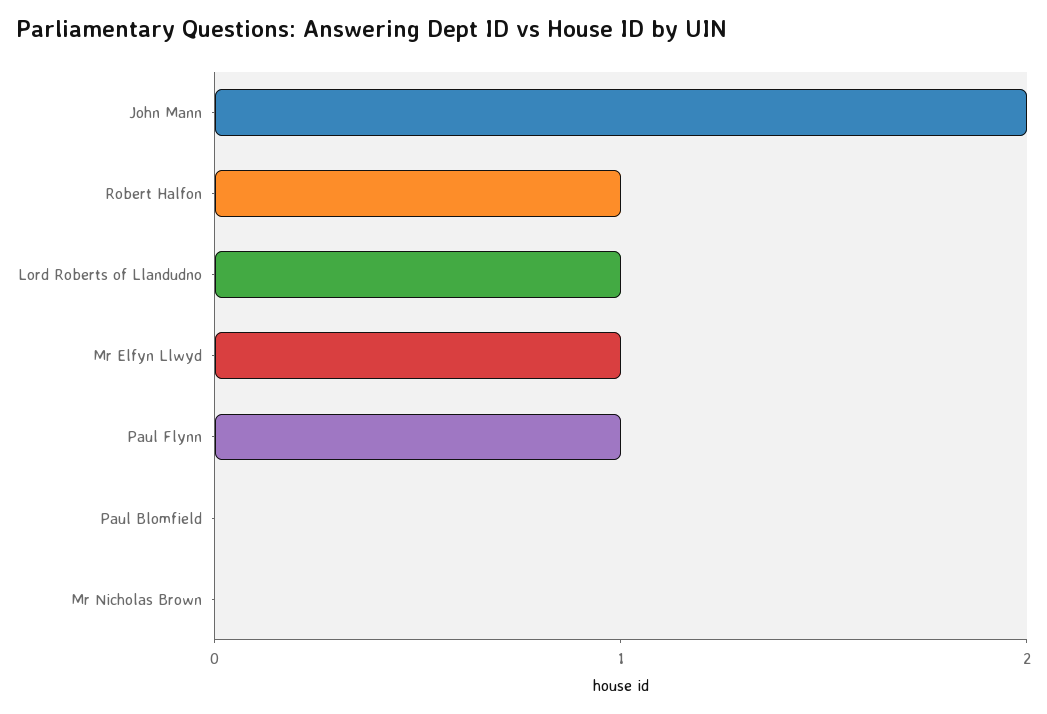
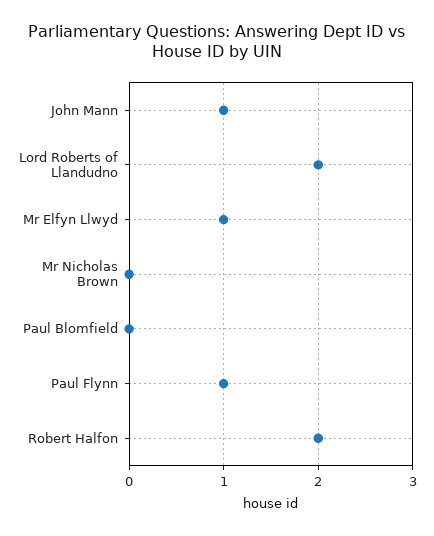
John Mann: 2 -> 1
Robert Halfon: 1 -> 2
Lord Roberts of Llandudno: 1 -> 2

